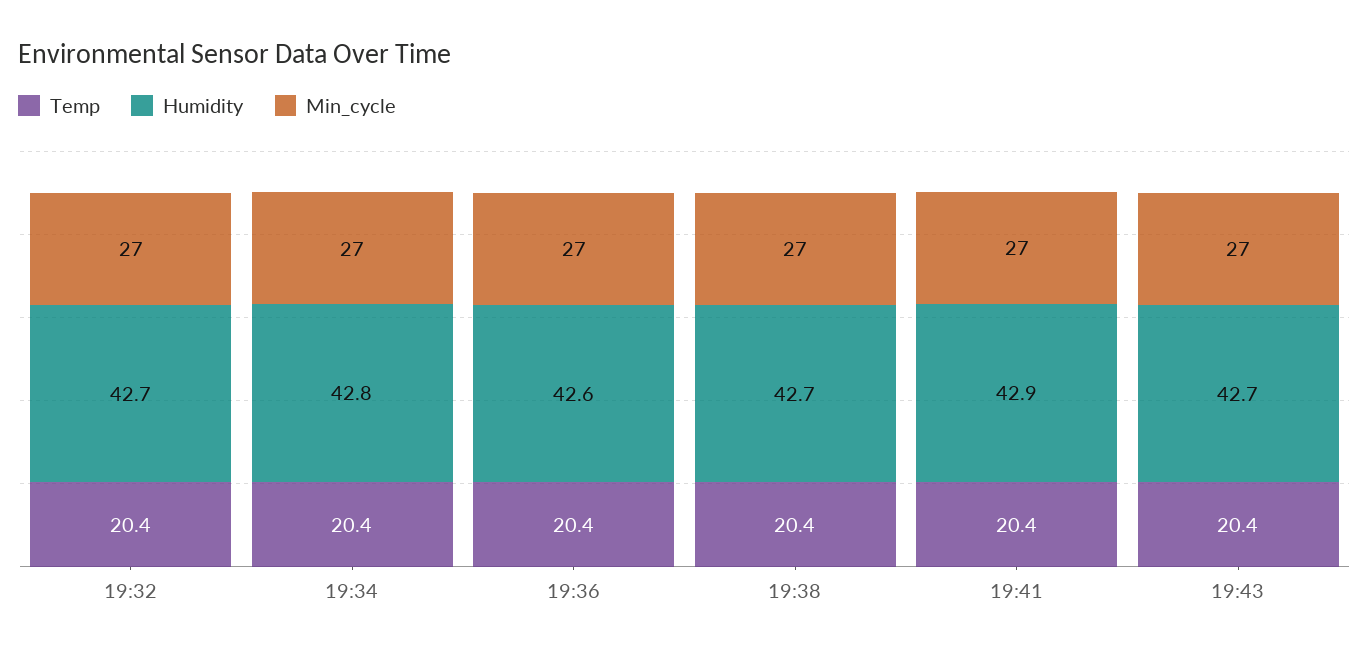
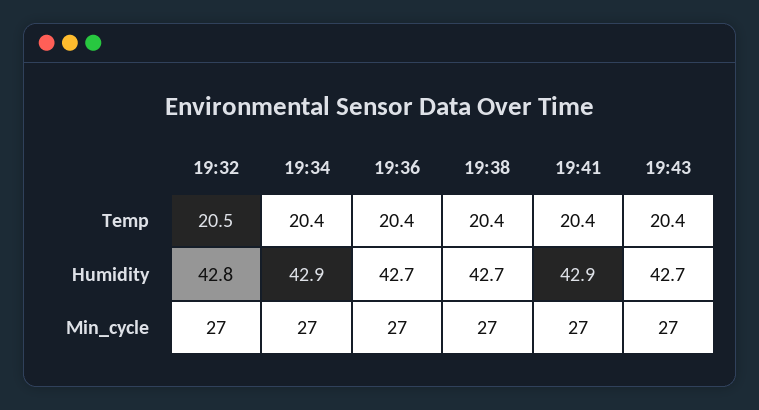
Temp, 19:32: 20.4 -> 20.5
Humidity, 19:32: 42.7 -> 42.8
Humidity, 19:34: 42.8 -> 42.9
Humidity, 19:36: 42.6 -> 42.7

